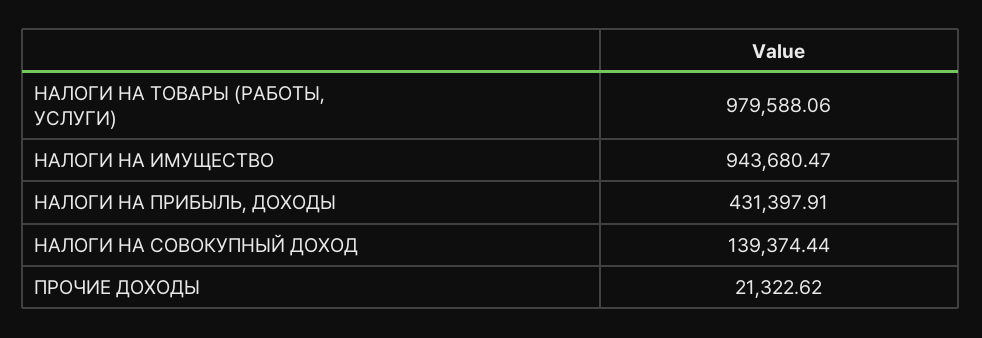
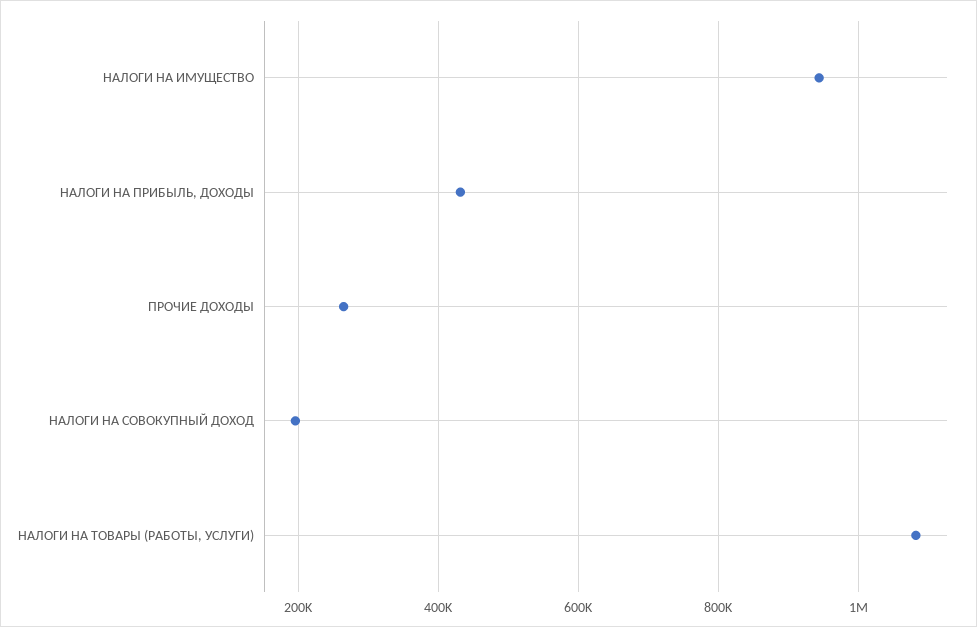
НАЛОГИ НА ТОВАРЫ (РАБОТЫ, УСЛУГИ): 979588.06 -> 1080000
НАЛОГИ НА СОВОКУПНЫЙ ДОХОД: 139374.44 -> 200000
ПРОЧИЕ ДОХОДЫ: 21322.62 -> 260000

